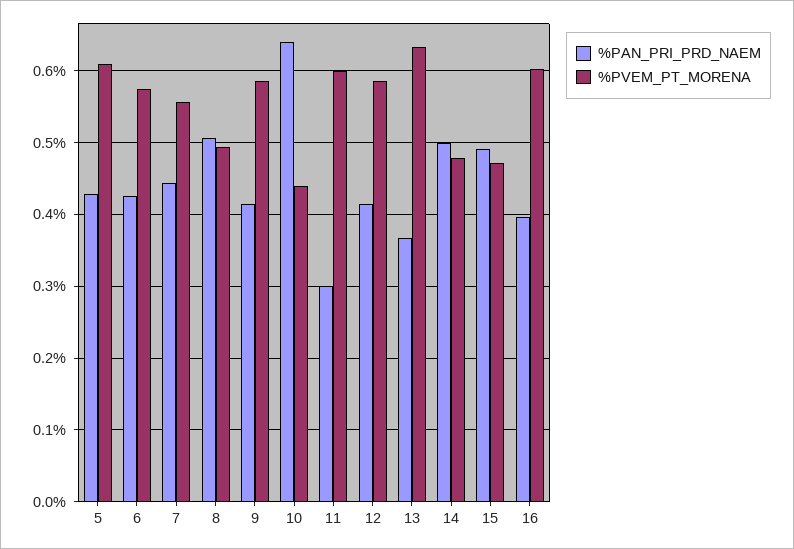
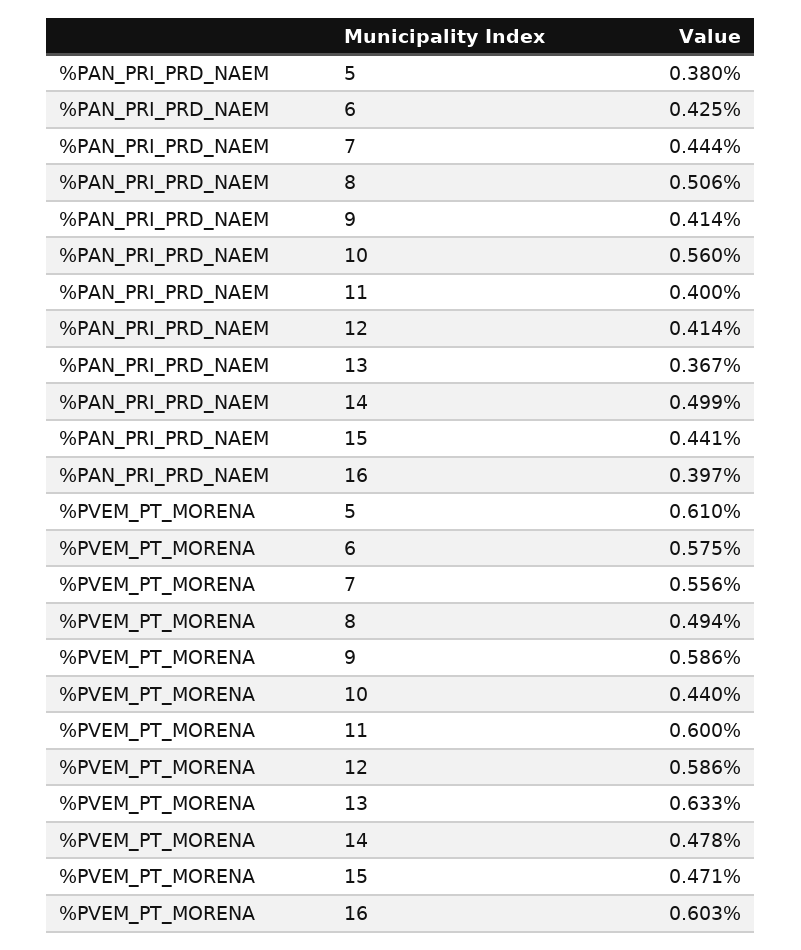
%PAN_PRI_PRD_NAEM, 5: 0.43 -> 0.38
%PAN_PRI_PRD_NAEM, 10: 0.64 -> 0.56
%PAN_PRI_PRD_NAEM, 11: 0.3 -> 0.4
%PAN_PRI_PRD_NAEM, 15: 0.49 -> 0.441

